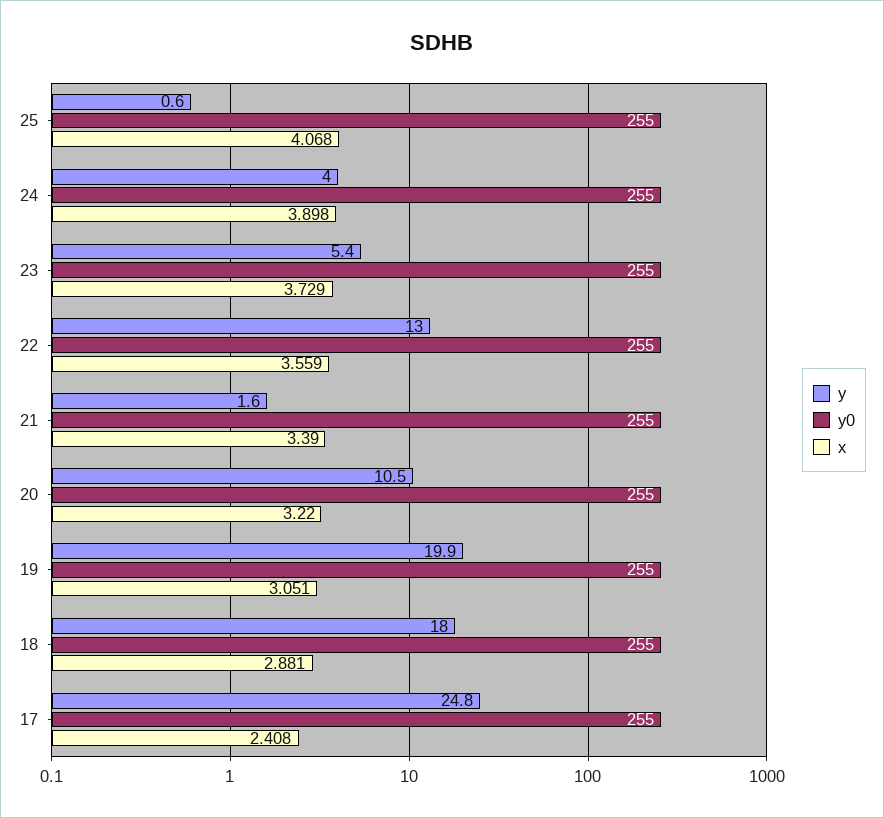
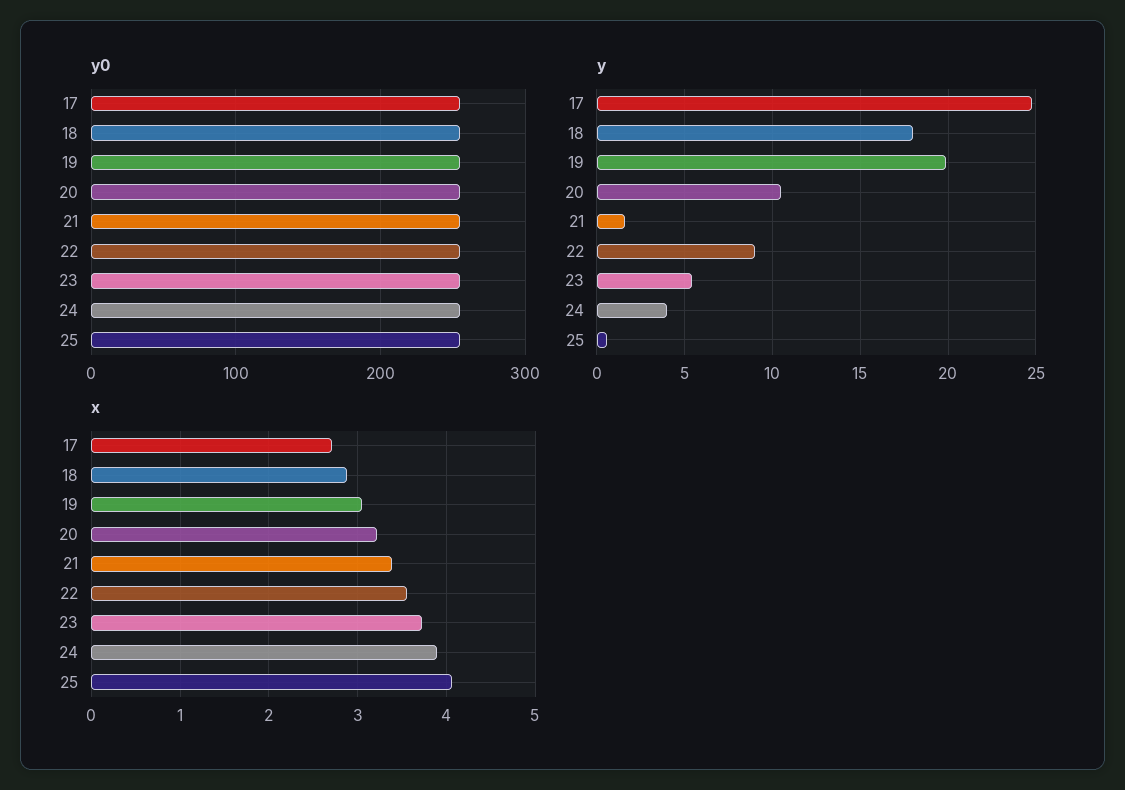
y, 22: 13 -> 9
x, 17: 2.408 -> 2.7

